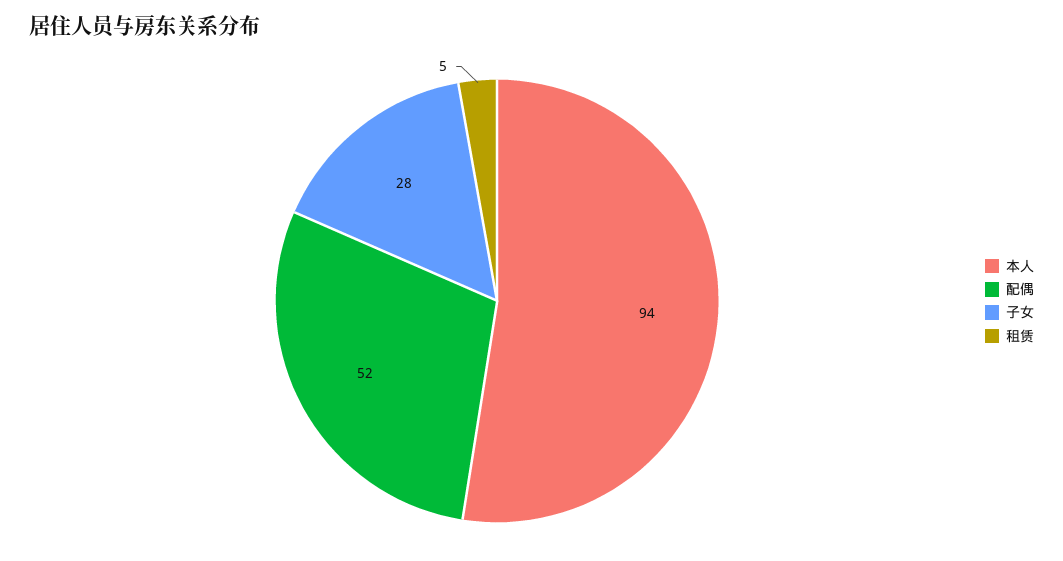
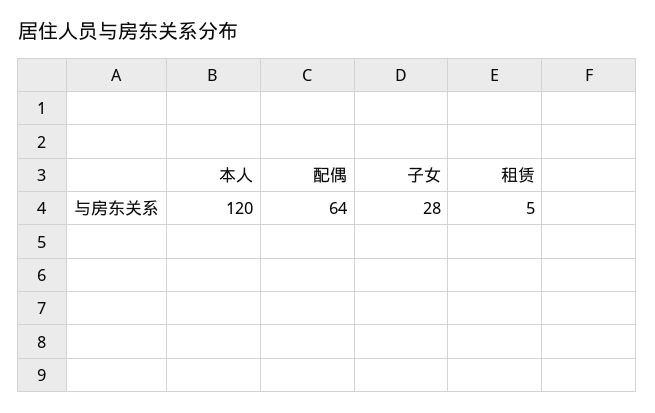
本人: 94 -> 120
配偶: 52 -> 64

